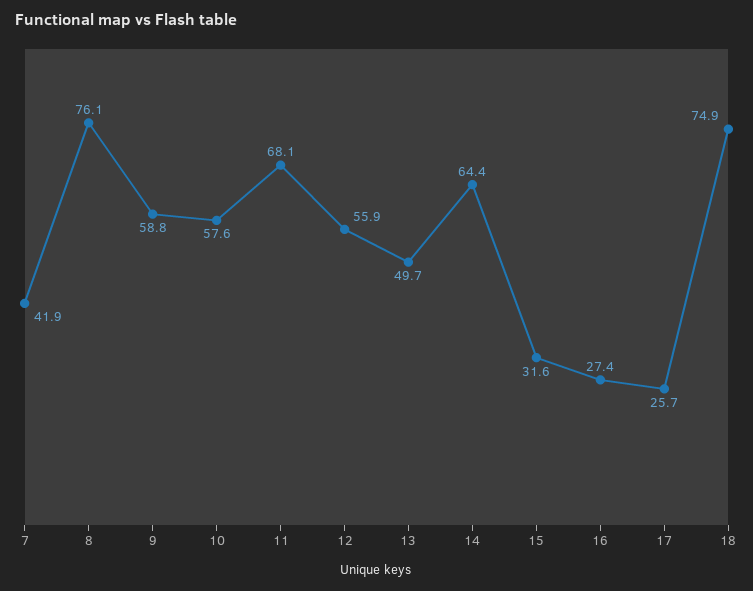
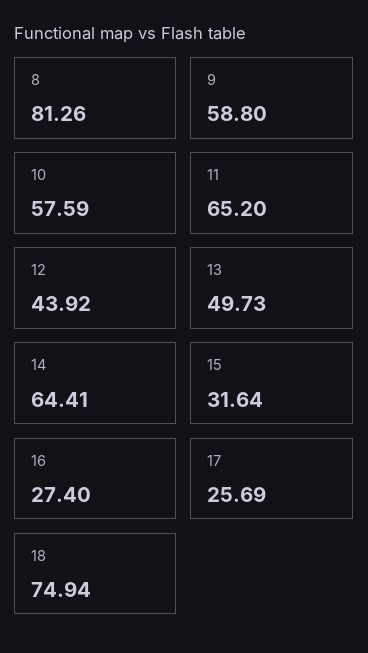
7: 41.9 -> none
8: 76.1 -> 81.26
11: 68.1 -> 65.2
12: 55.9 -> 43.92

